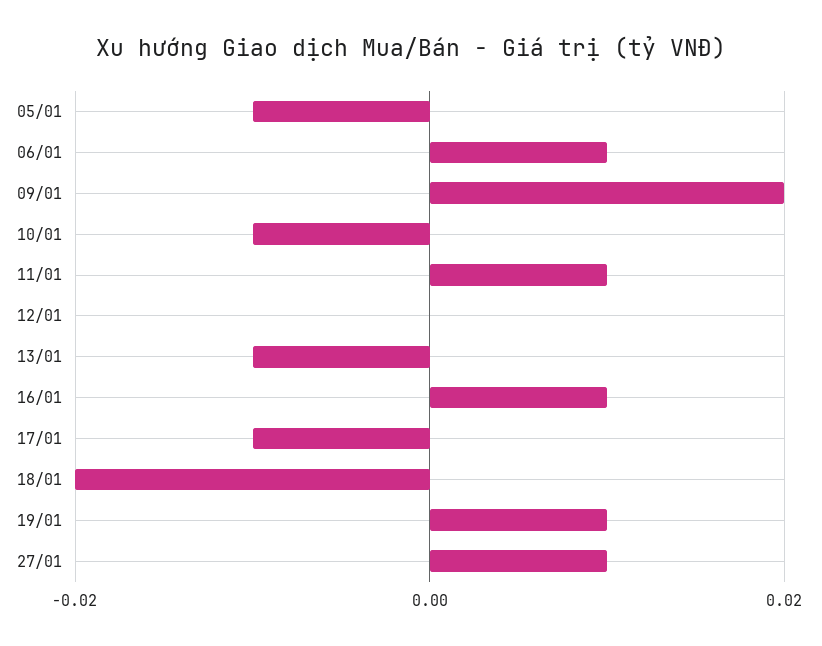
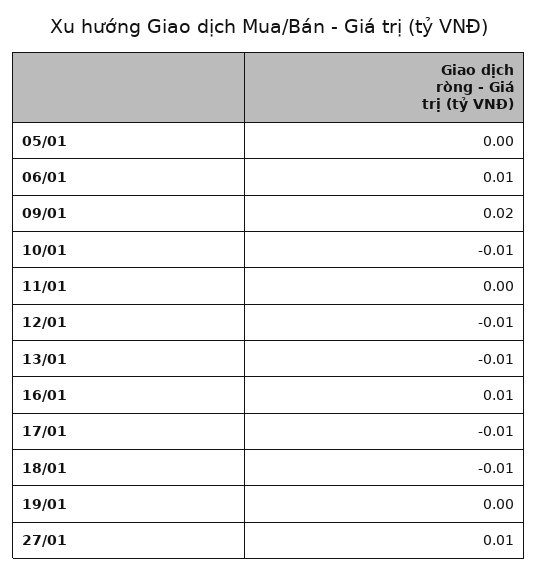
05/01: -0.01 -> 0
11/01: 0.01 -> 0
12/01: 0 -> -0.01
18/01: -0.02 -> -0.01
19/01: 0.01 -> 0

